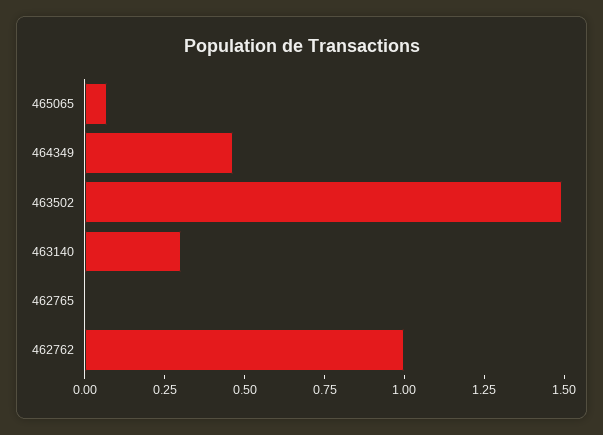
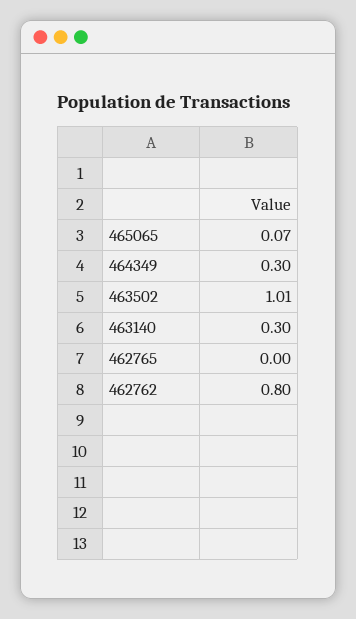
464349: 0.45 -> 0.3
463502: 1.5 -> 1.01
462762: 1 -> 0.8

